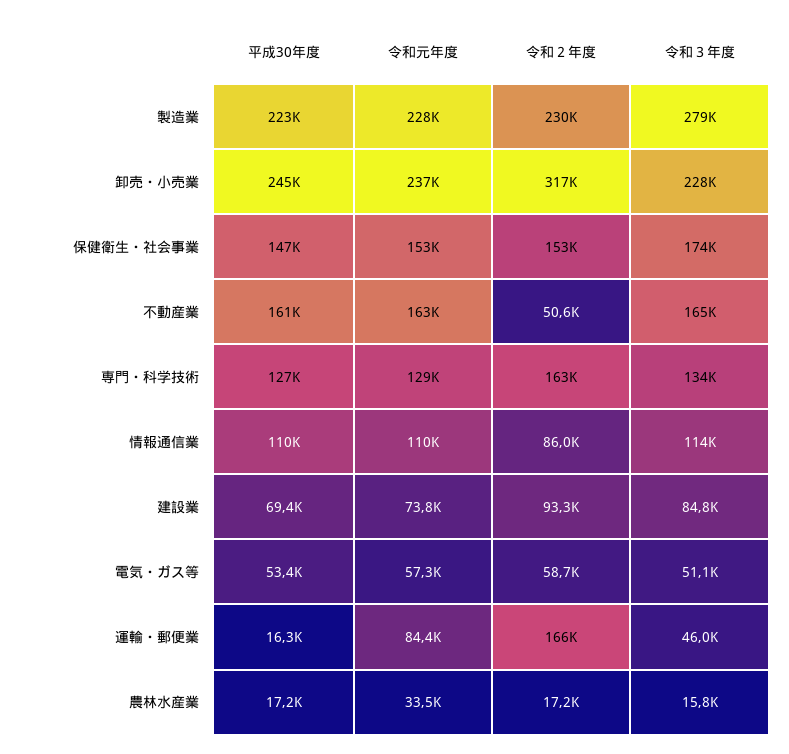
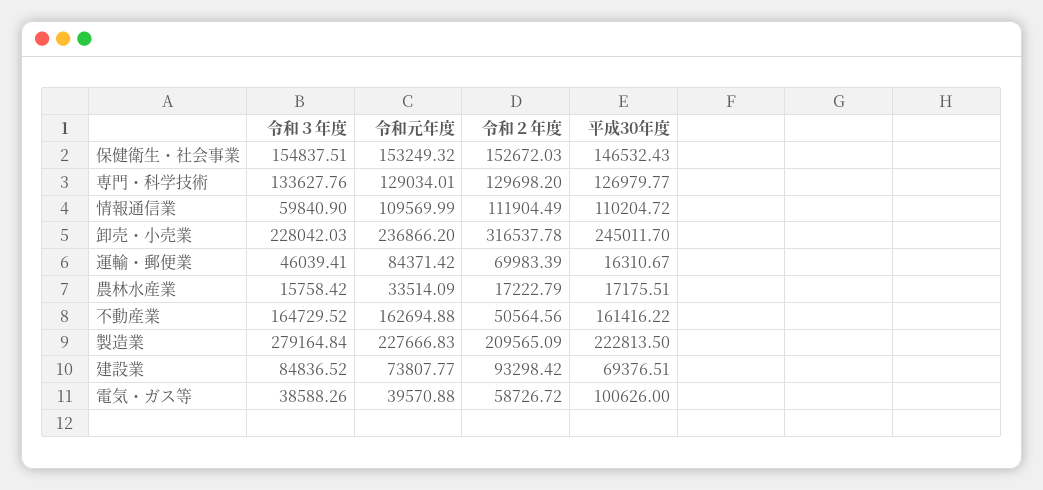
令和２年度, 製造業: 230000 -> 209565.09
令和３年度, 保健衛生・社会事業: 174000 -> 154837.51
令和２年度, 専門・科学技術: 163000 -> 129698.2
令和２年度, 情報通信業: 86000 -> 111904.49
令和３年度, 情報通信業: 114000 -> 59840.9
平成30年度, 電気・ガス等: 53400 -> 100626
令和元年度, 電気・ガス等: 57300 -> 39570.88
令和３年度, 電気・ガス等: 51100 -> 38588.26
令和２年度, 運輸・郵便業: 166000 -> 69983.39

